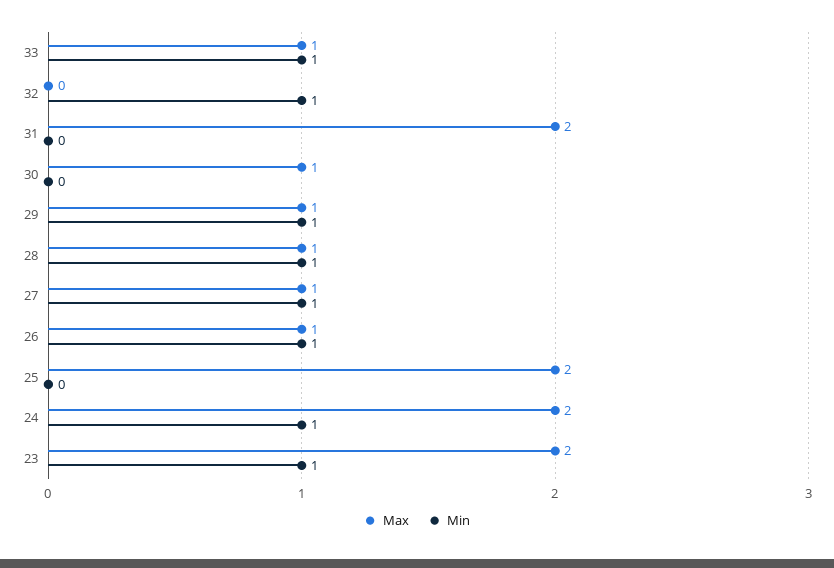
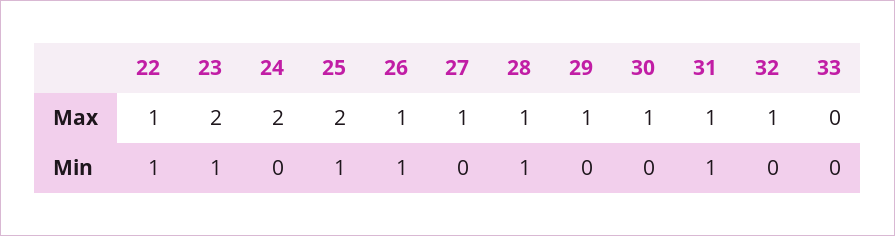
Max, 33: 1 -> 0
Min, 33: 1 -> 0
Max, 32: 0 -> 1
Min, 32: 1 -> 0
Max, 31: 2 -> 1
Min, 31: 0 -> 1
Min, 29: 1 -> 0
Min, 27: 1 -> 0
Min, 25: 0 -> 1
Min, 24: 1 -> 0
Max, 22: none -> 1
Min, 22: none -> 1

